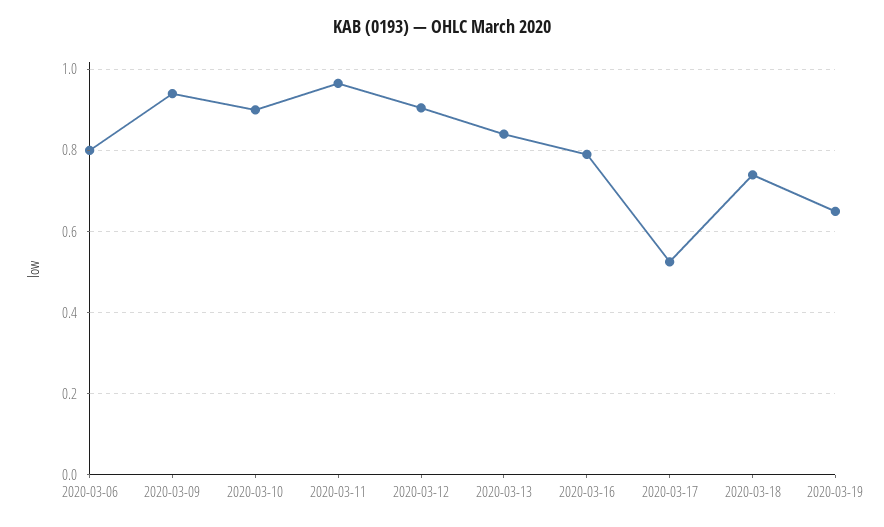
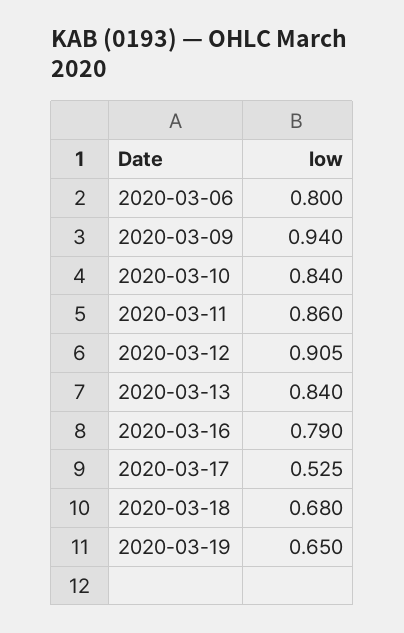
2020-03-10: 0.9 -> 0.84
2020-03-11: 0.96 -> 0.86
2020-03-18: 0.74 -> 0.68

